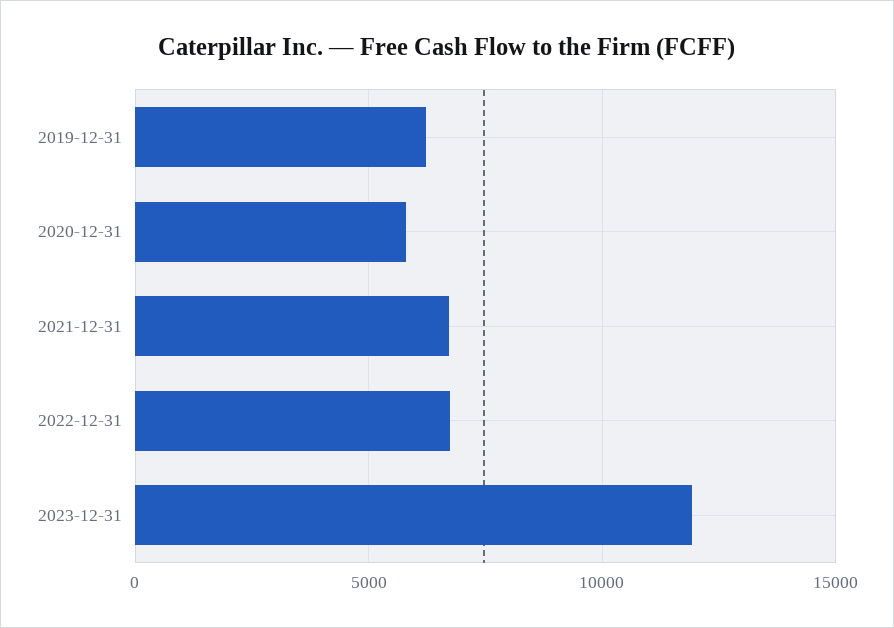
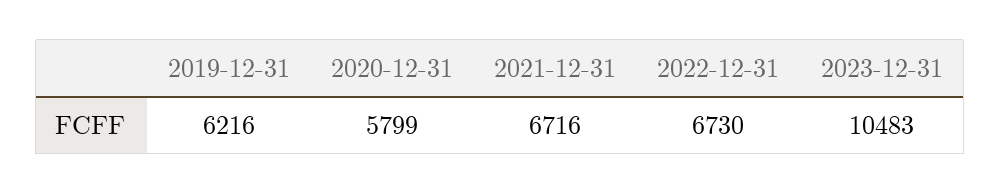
2023-12-31: 12000 -> 10483

